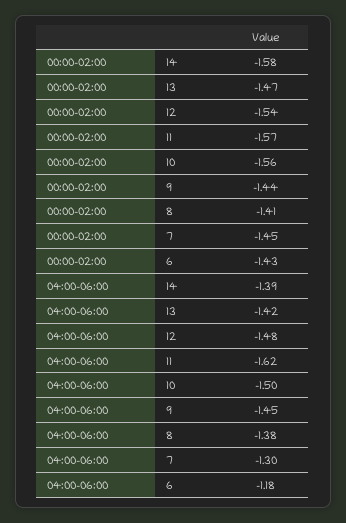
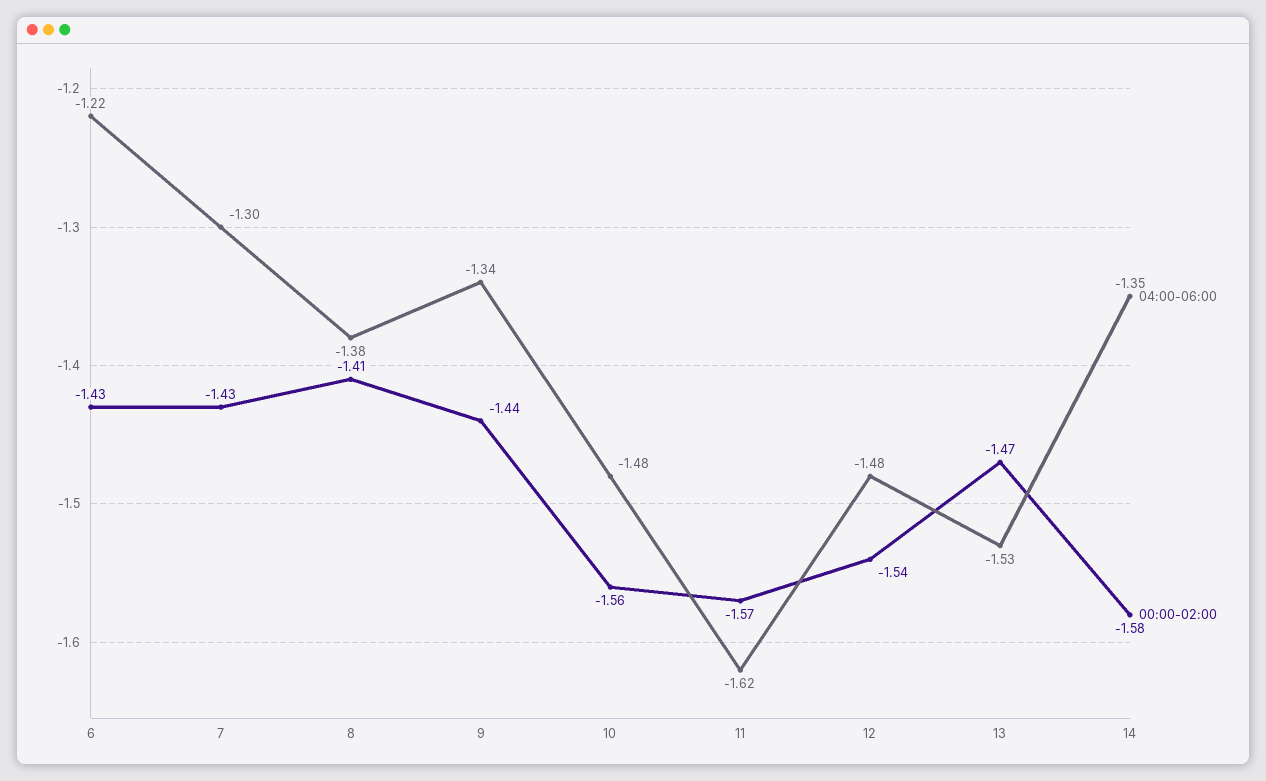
00:00-02:00, 7: -1.45 -> -1.43
04:00-06:00, 14: -1.39 -> -1.35
04:00-06:00, 13: -1.42 -> -1.53
04:00-06:00, 10: -1.5 -> -1.48
04:00-06:00, 9: -1.45 -> -1.34
04:00-06:00, 6: -1.18 -> -1.22

